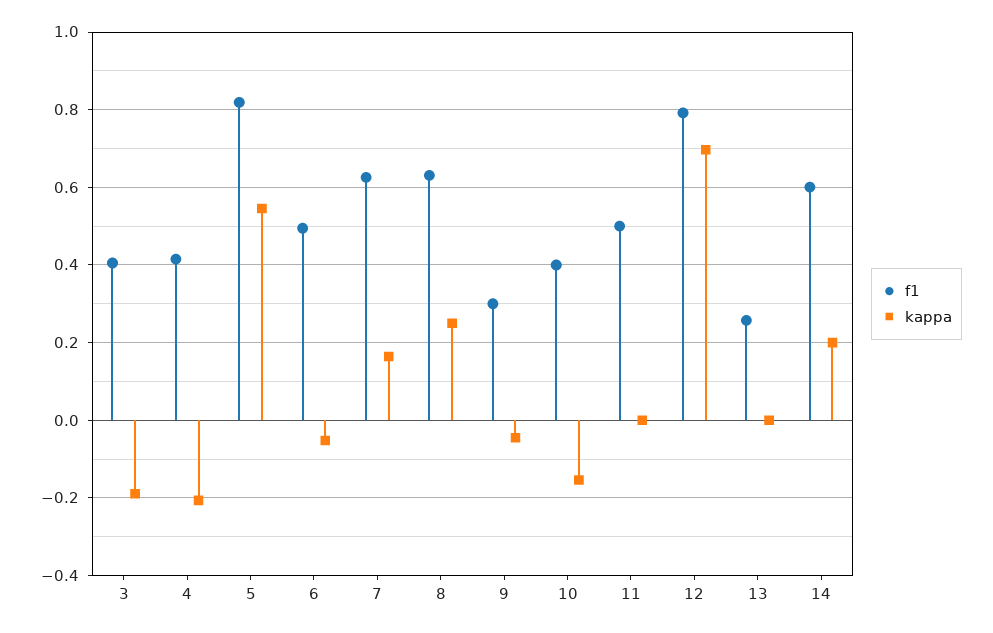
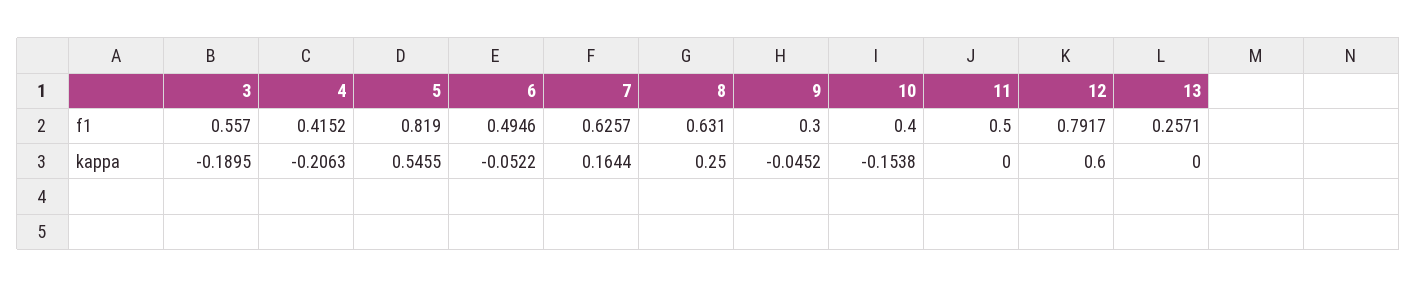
f1, 3: 0.4 -> 0.557
kappa, 12: 0.7 -> 0.6
f1, 14: 0.6 -> none
kappa, 14: 0.2 -> none

